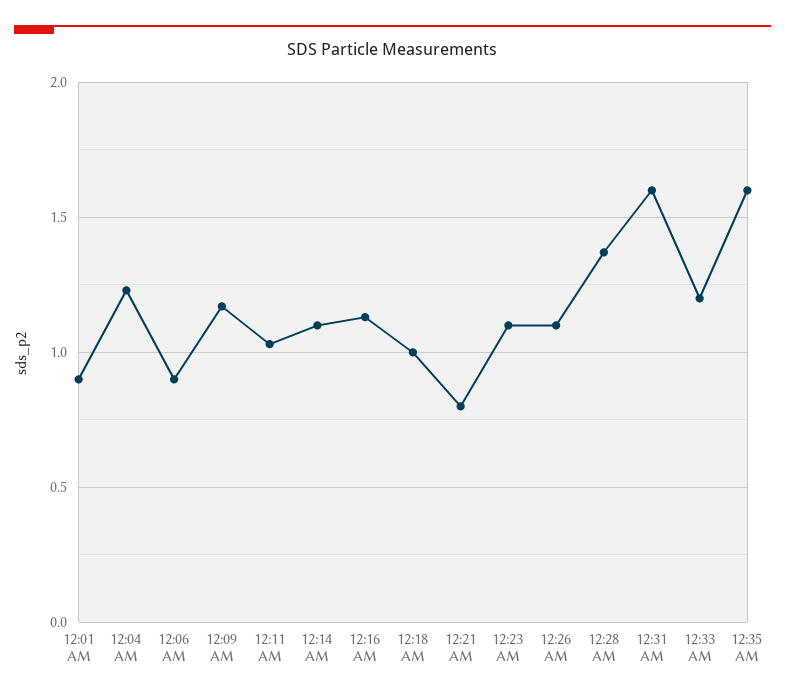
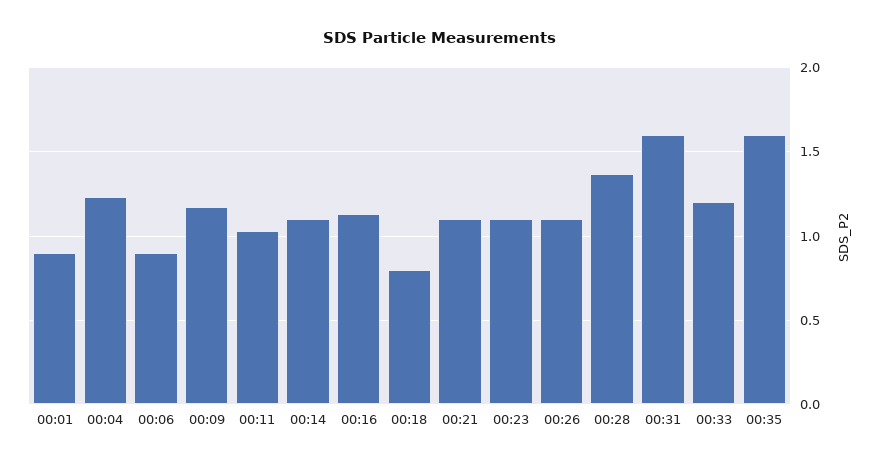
12:18 AM: 1 -> 0.8
12:21 AM: 0.8 -> 1.1

